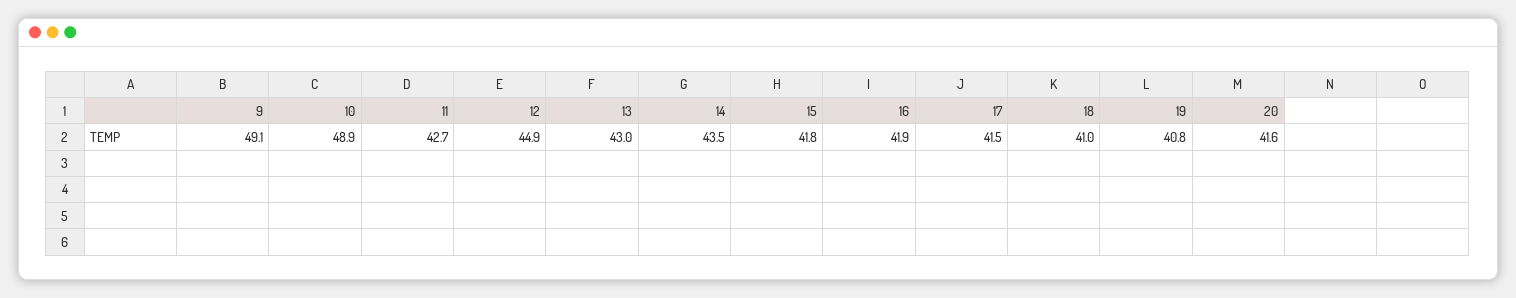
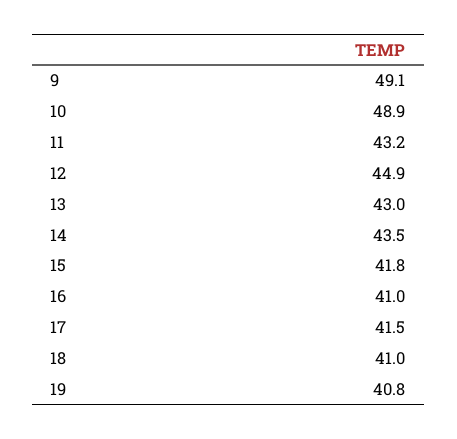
11: 42.7 -> 43.2
16: 41.9 -> 41
20: 41.6 -> none

